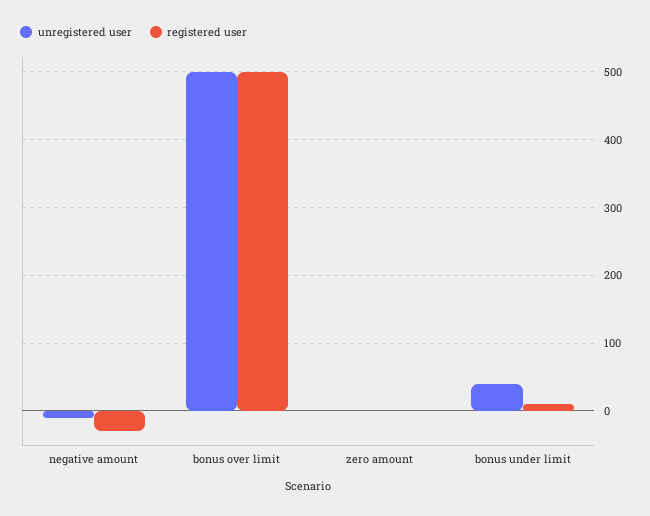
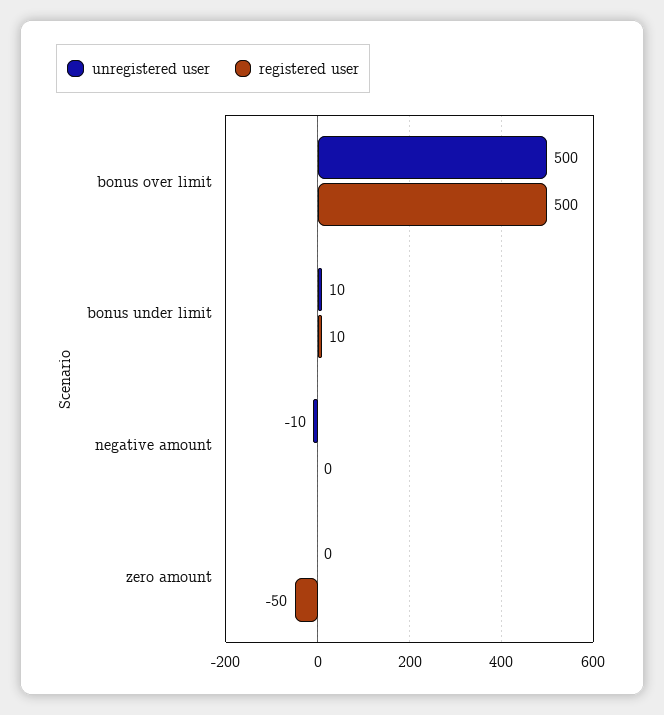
registered user, negative amount: -30 -> 0
registered user, zero amount: 0 -> -50
unregistered user, bonus under limit: 40 -> 10

